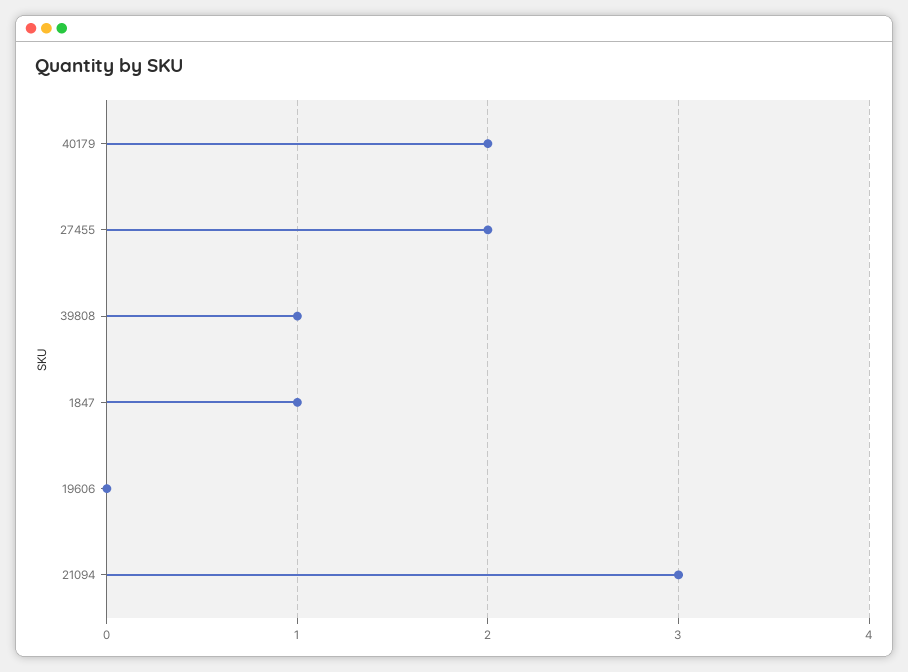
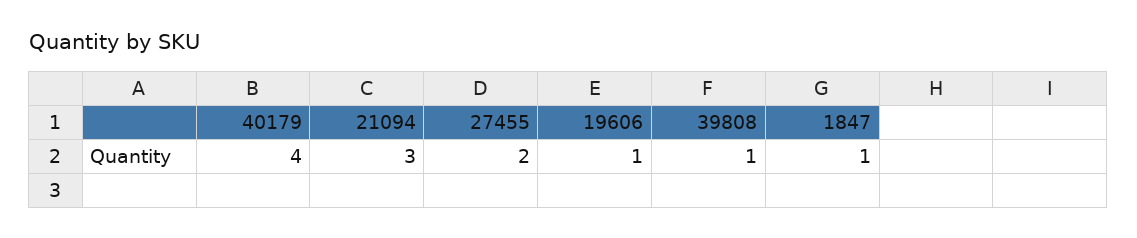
40179: 2 -> 4
19606: 0 -> 1

